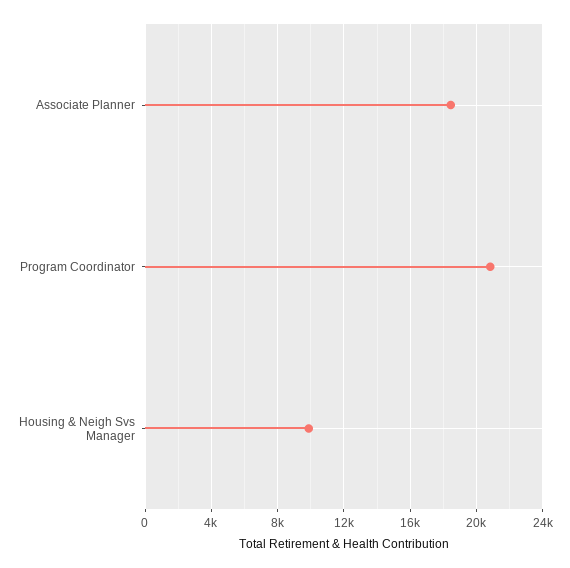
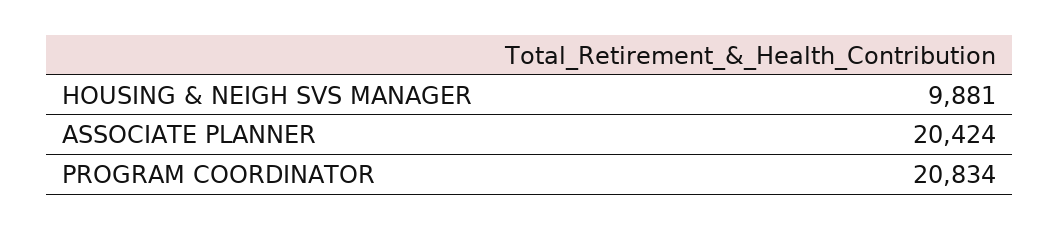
Associate Planner: 18500 -> 20424

